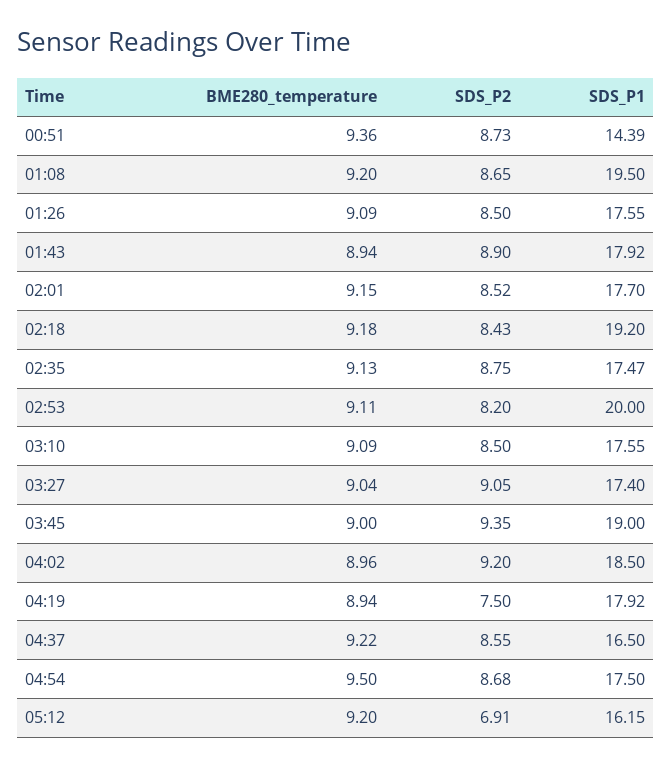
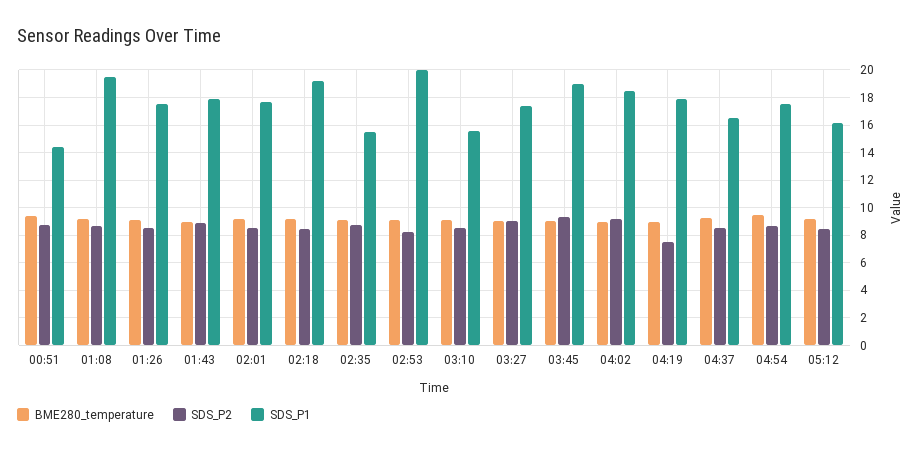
SDS_P1, 02:35: 17.47 -> 15.5
SDS_P1, 03:10: 17.55 -> 15.5
SDS_P2, 05:12: 6.91 -> 8.5

